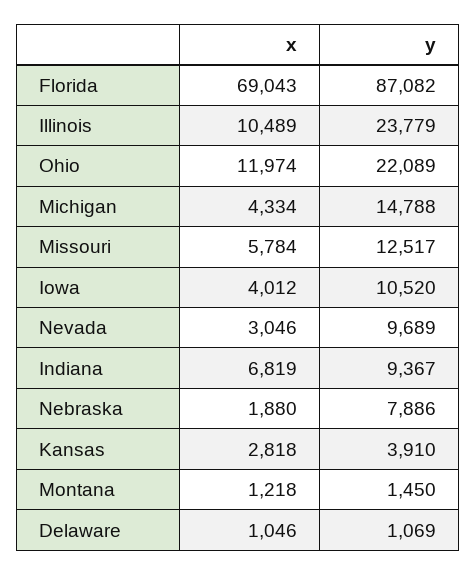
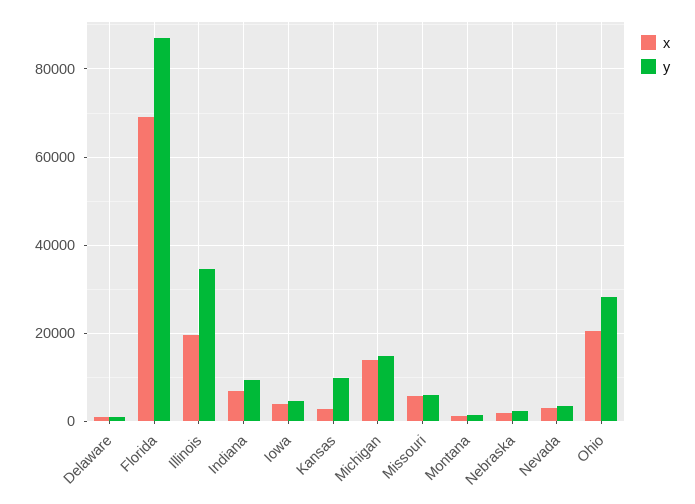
x, Illinois: 10489 -> 20000
y, Illinois: 23779 -> 34000
x, Ohio: 11974 -> 20000
y, Ohio: 22089 -> 28000
x, Michigan: 4334 -> 14000
y, Missouri: 12517 -> 6000
y, Iowa: 10520 -> 4000
y, Nevada: 9689 -> 4000
y, Nebraska: 7886 -> 2000
y, Kansas: 3910 -> 10000

